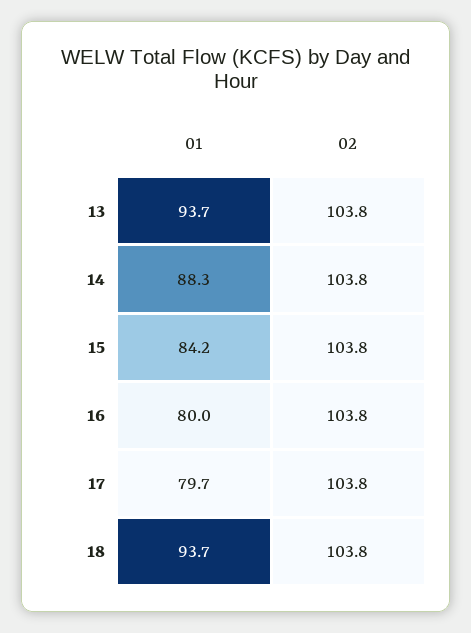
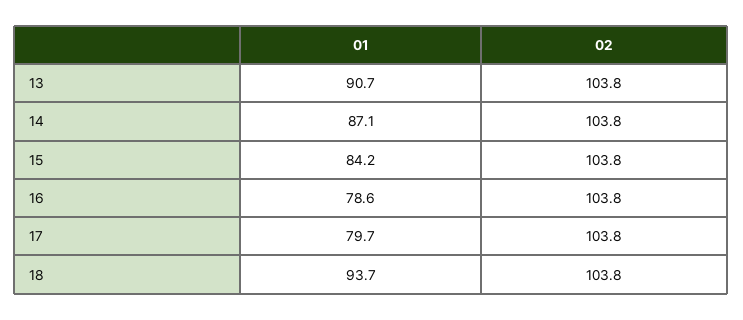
01, 13: 93.7 -> 90.7
01, 14: 88.3 -> 87.1
01, 16: 80 -> 78.6

